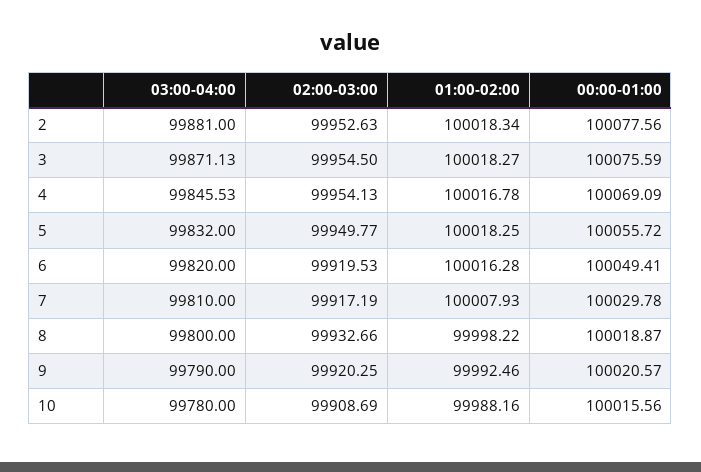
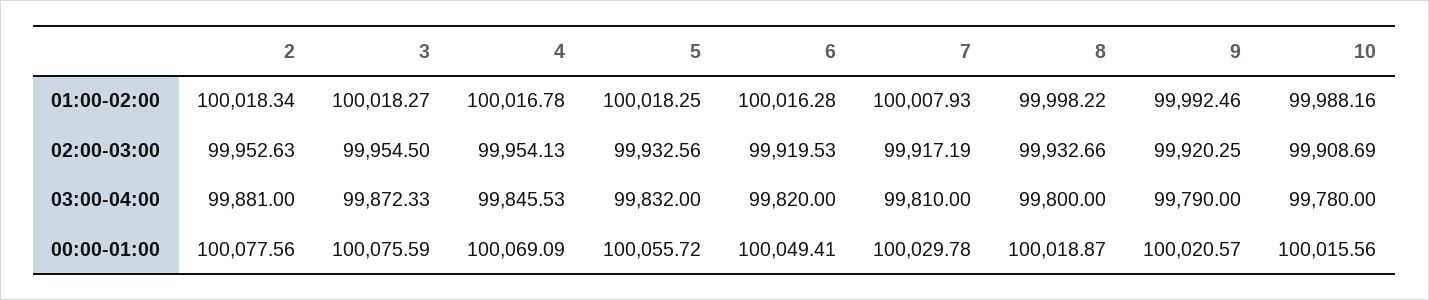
03:00-04:00, 3: 99871.13 -> 99872.33
02:00-03:00, 5: 99949.77 -> 99932.56

